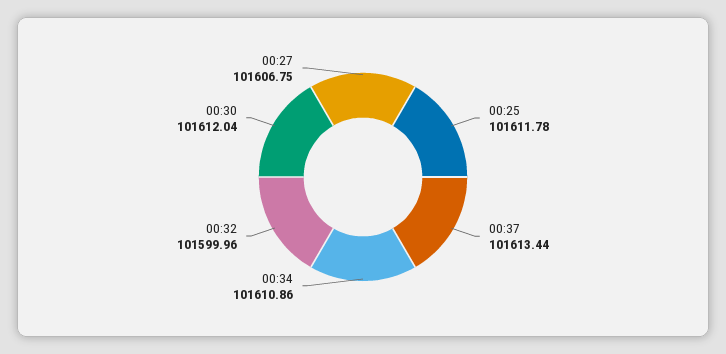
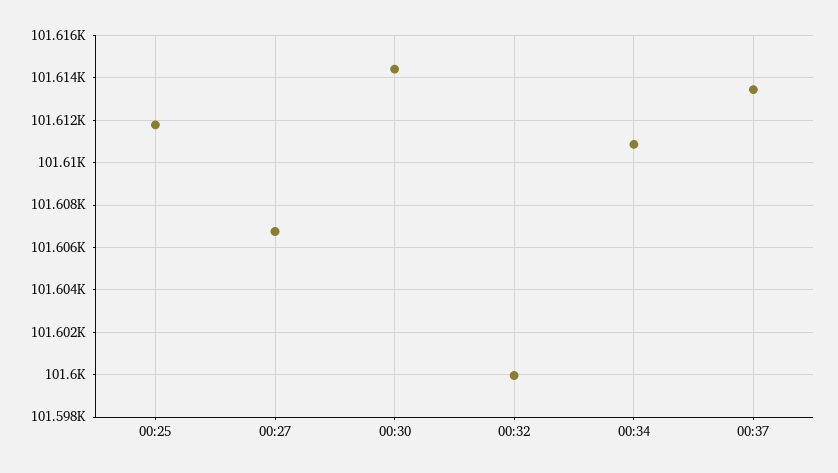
00:30: 101612.04 -> 101614.5

